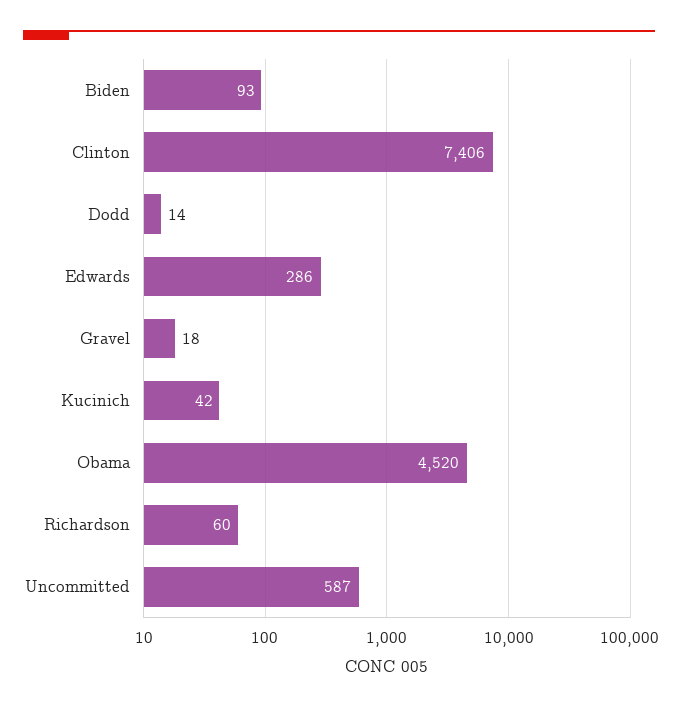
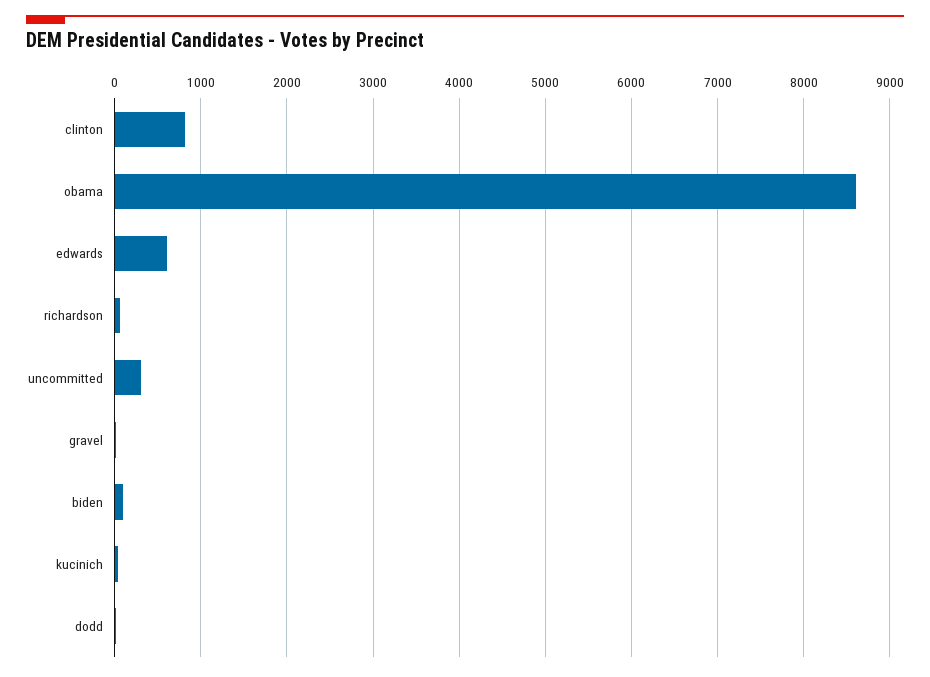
Clinton: 7406 -> 800
Edwards: 286 -> 600
Obama: 4520 -> 8600
Uncommitted: 587 -> 300

